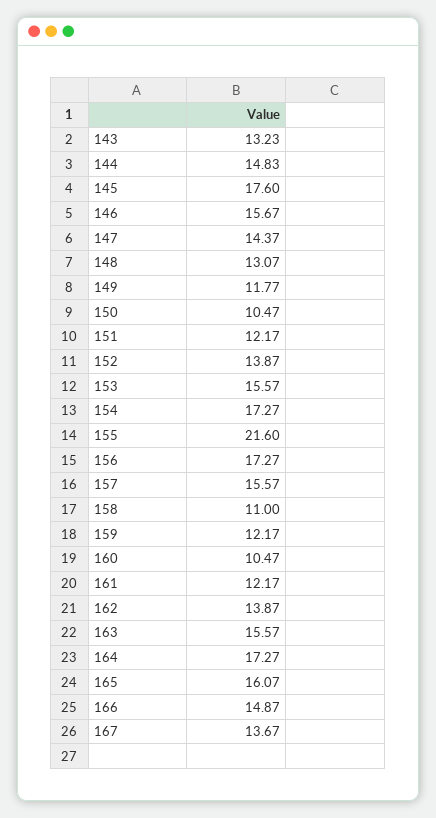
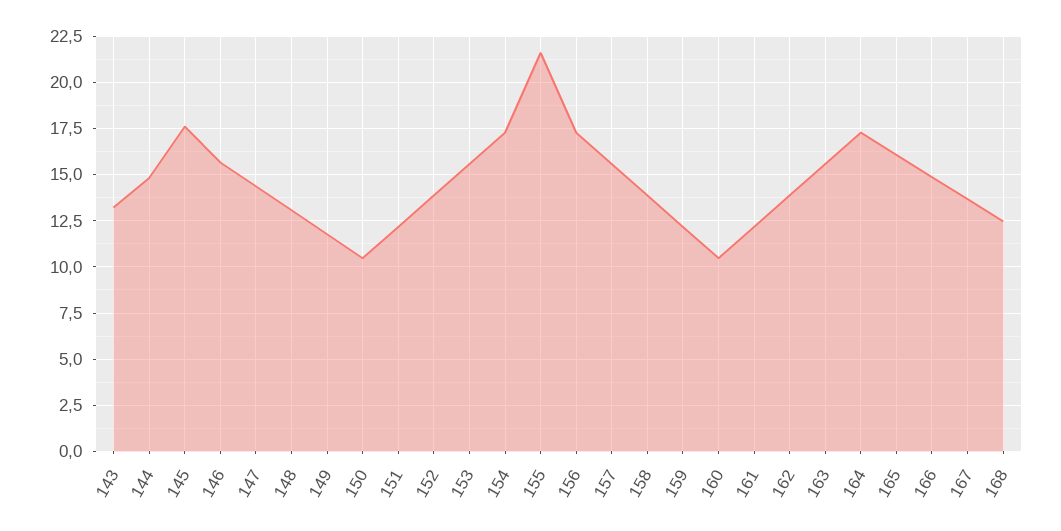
158: 11 -> 14
168: none -> 12.5

